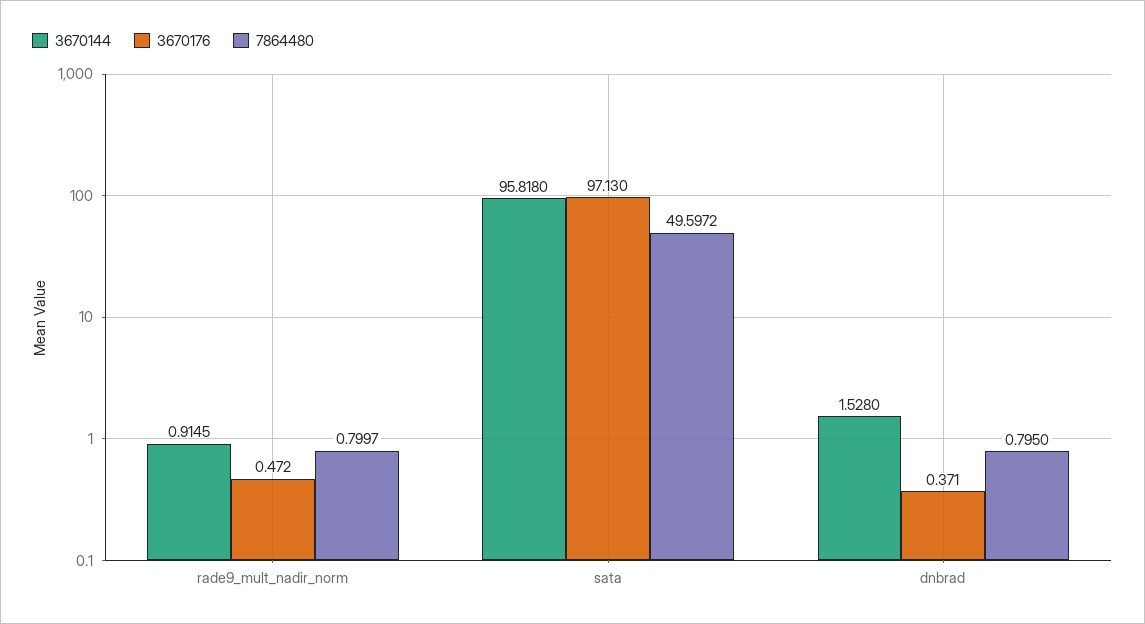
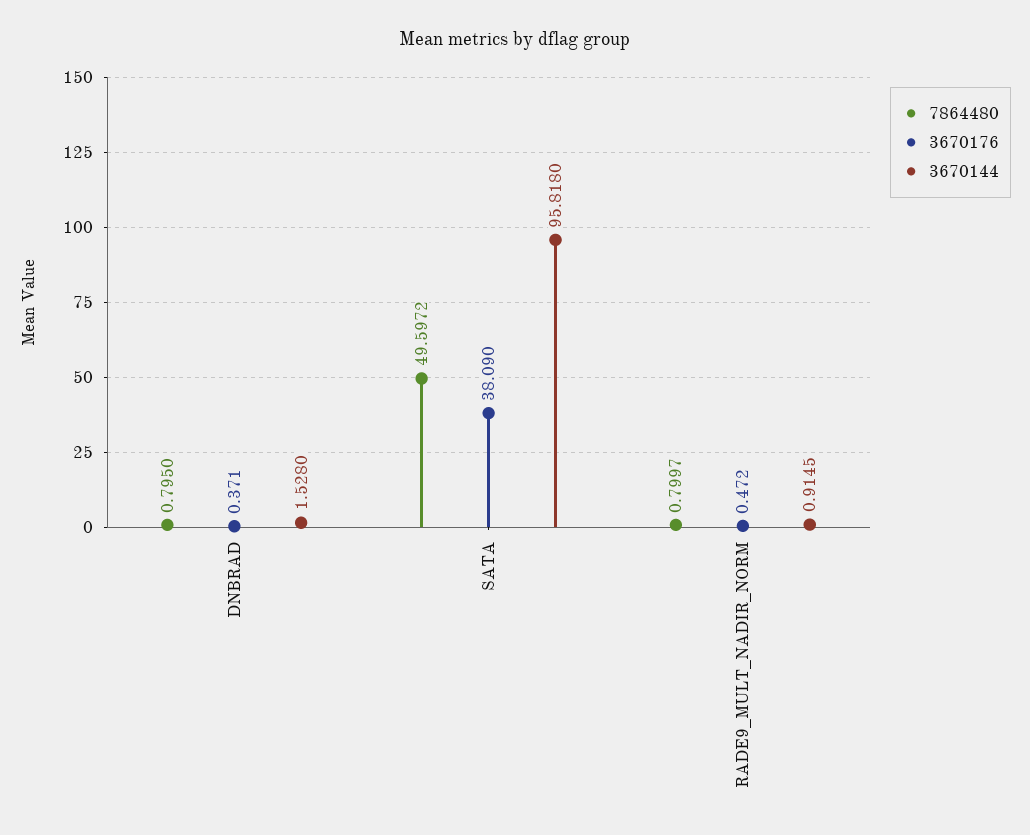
3670176, sata: 97.13 -> 38.09

